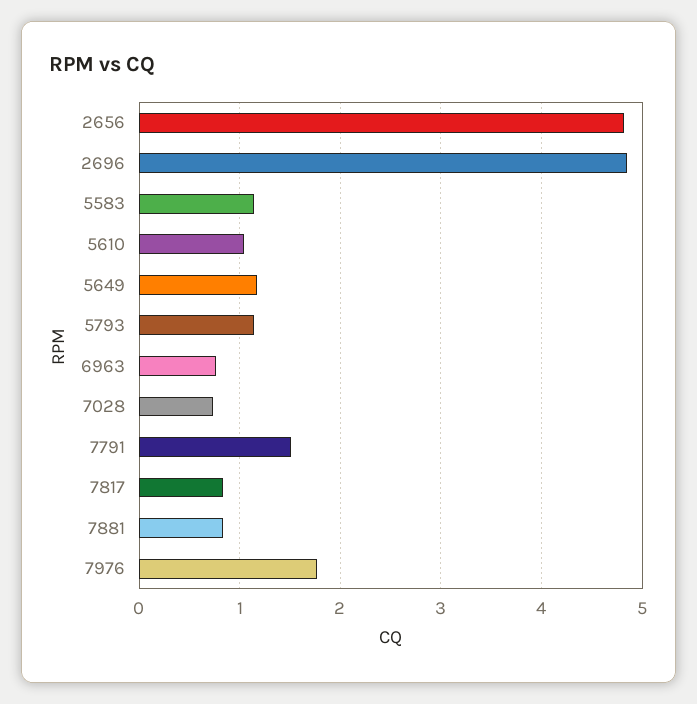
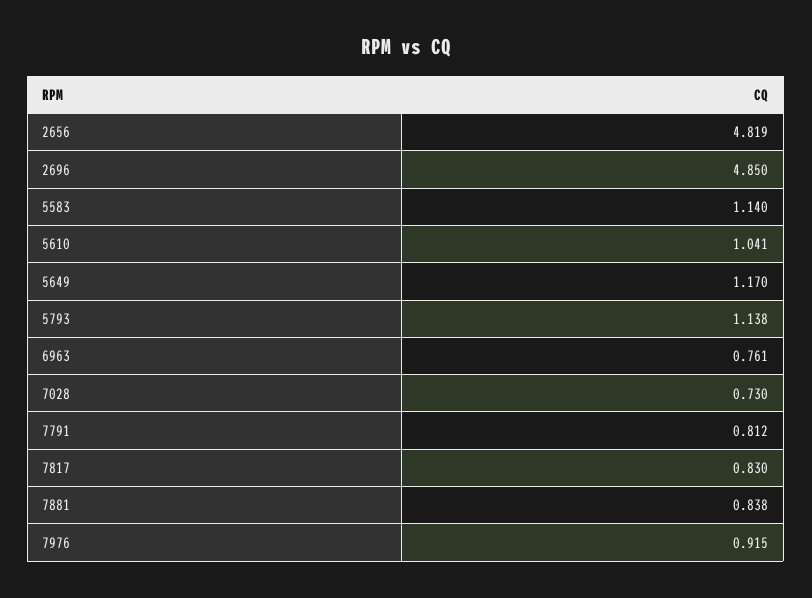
7791: 1.5 -> 0.812
7976: 1.8 -> 0.915

